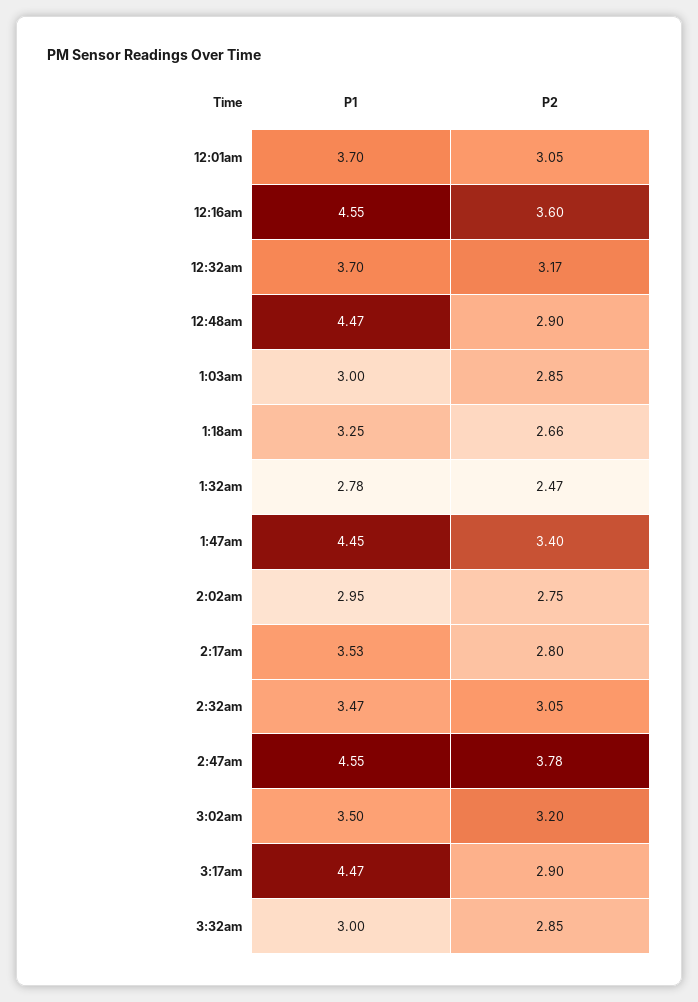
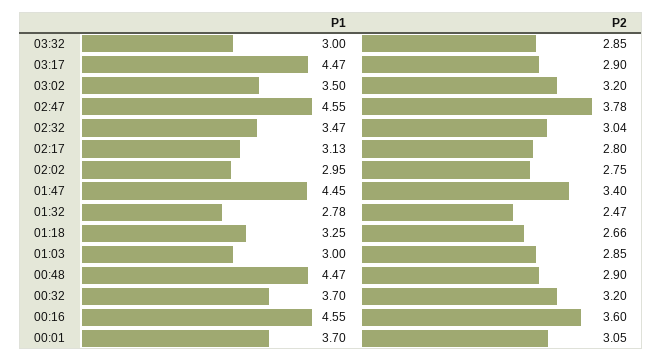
P2, 12:32am: 3.17 -> 3.2
P1, 2:17am: 3.53 -> 3.13
P2, 2:32am: 3.05 -> 3.04

